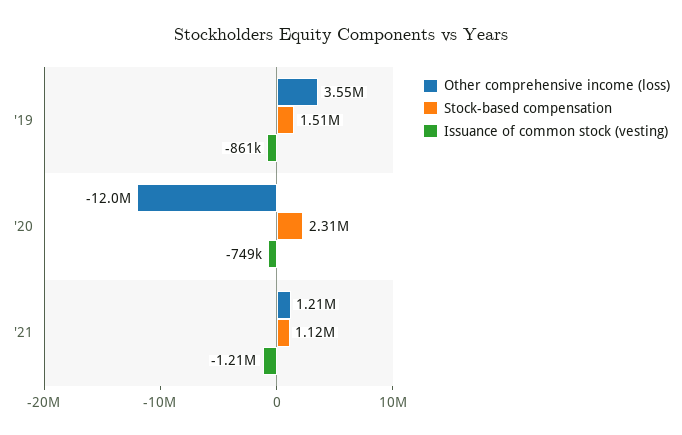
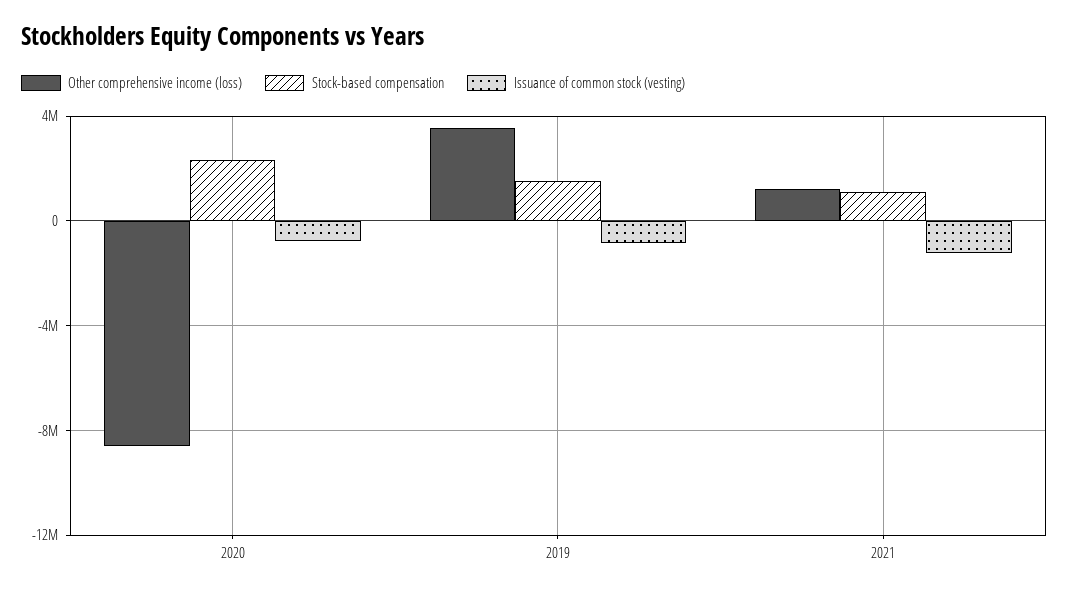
Other comprehensive income (loss), '20: -12000000 -> -8500000

